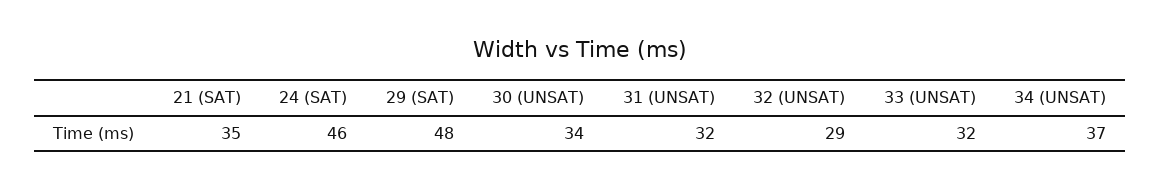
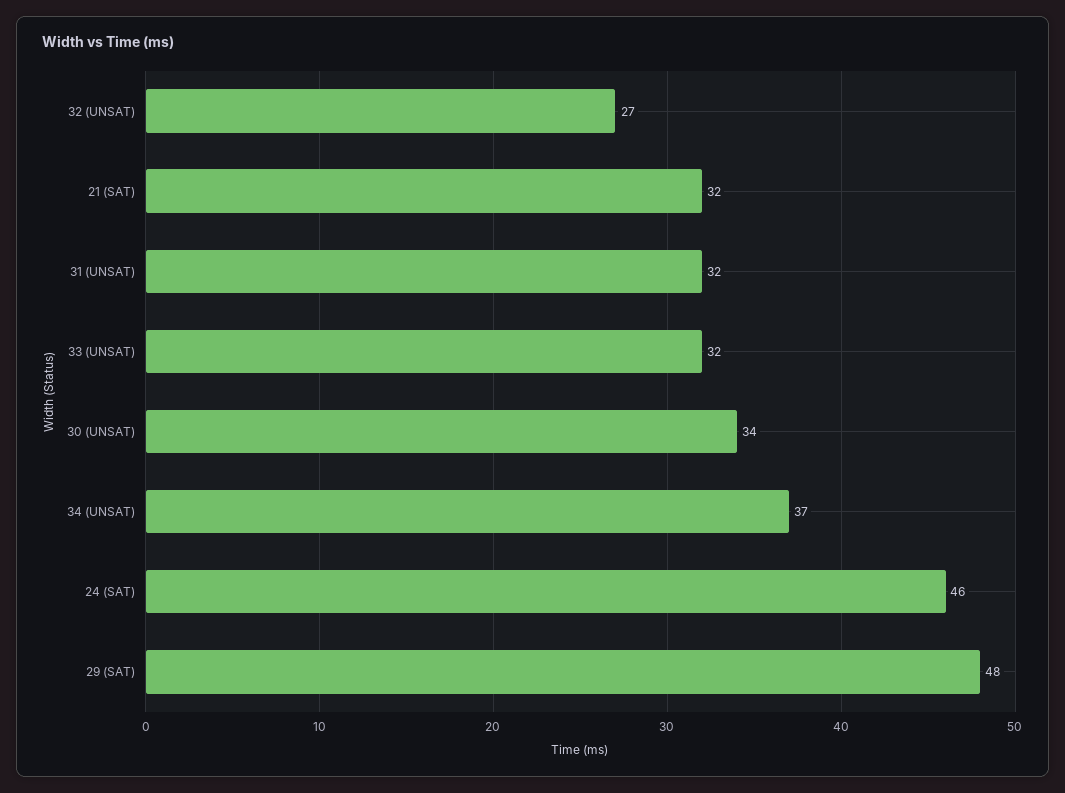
21 (SAT): 35 -> 32
32 (UNSAT): 29 -> 27

